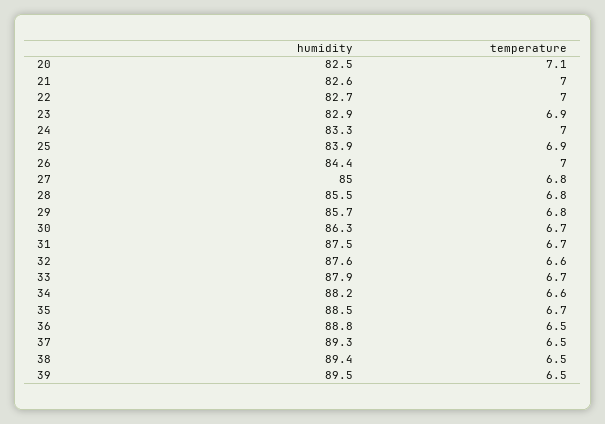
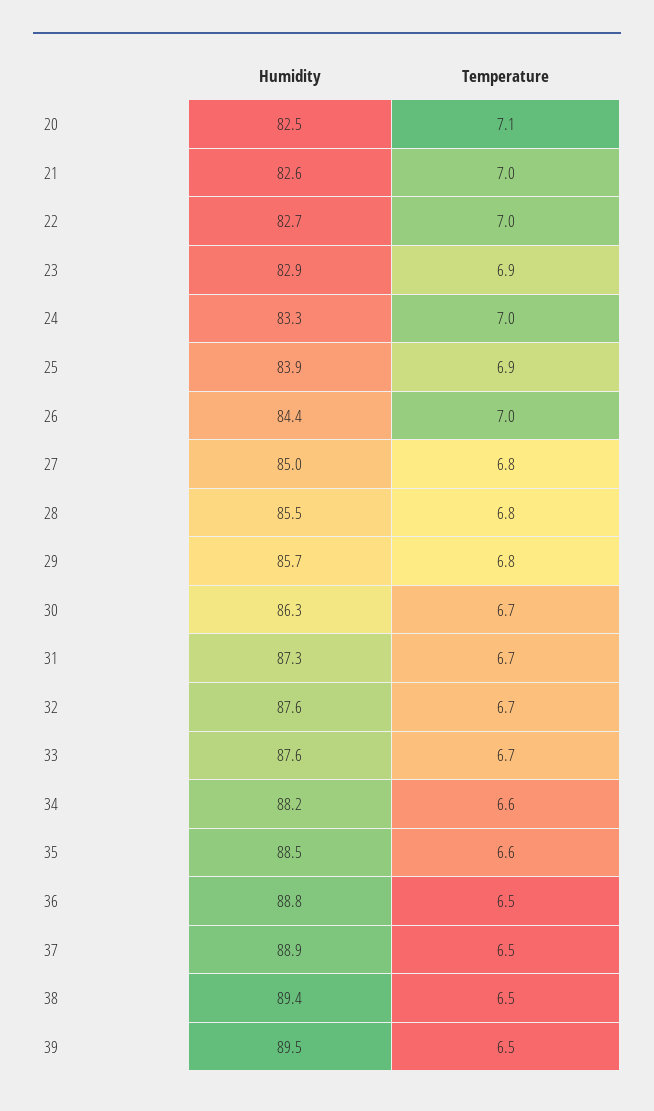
humidity, 31: 87.5 -> 87.3
temperature, 32: 6.6 -> 6.7
humidity, 33: 87.9 -> 87.6
temperature, 35: 6.7 -> 6.6
humidity, 37: 89.3 -> 88.9

